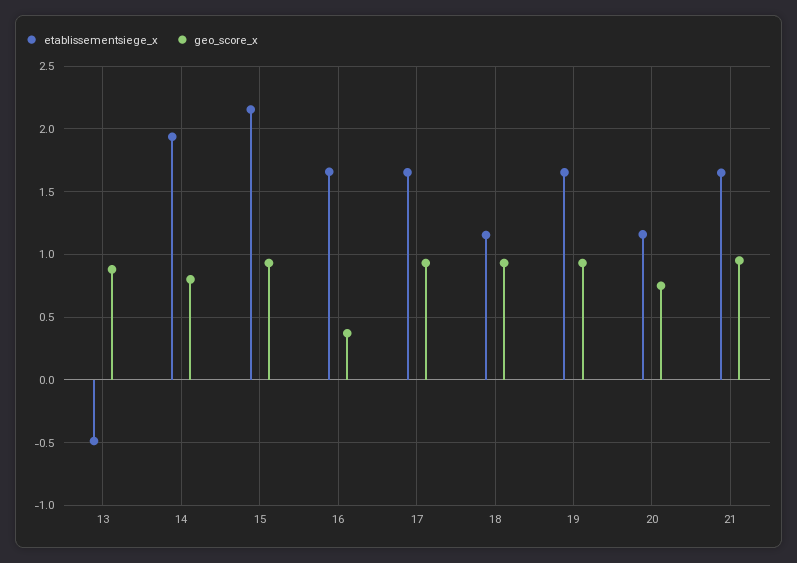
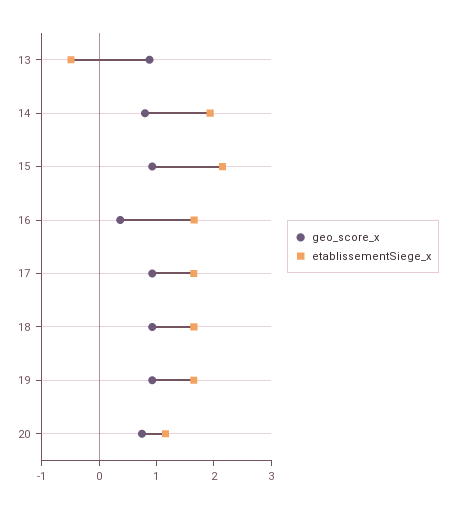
etablissementsiege_x, 18: 1.15 -> 1.6
etablissementsiege_x, 21: 1.65 -> none
geo_score_x, 21: 0.95 -> none

